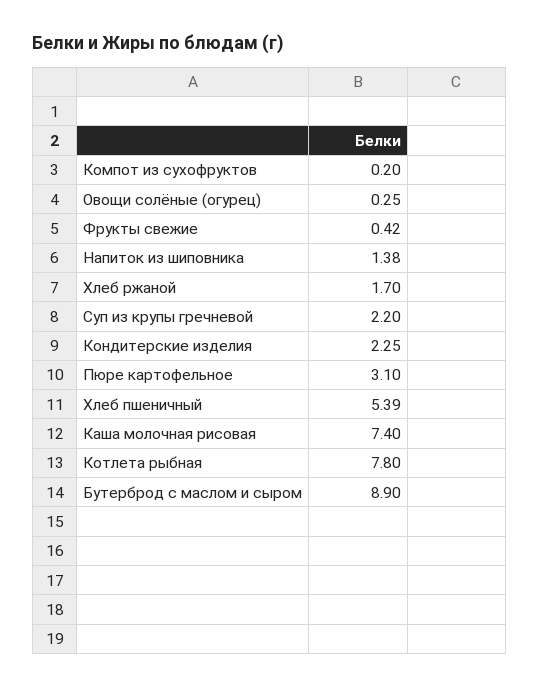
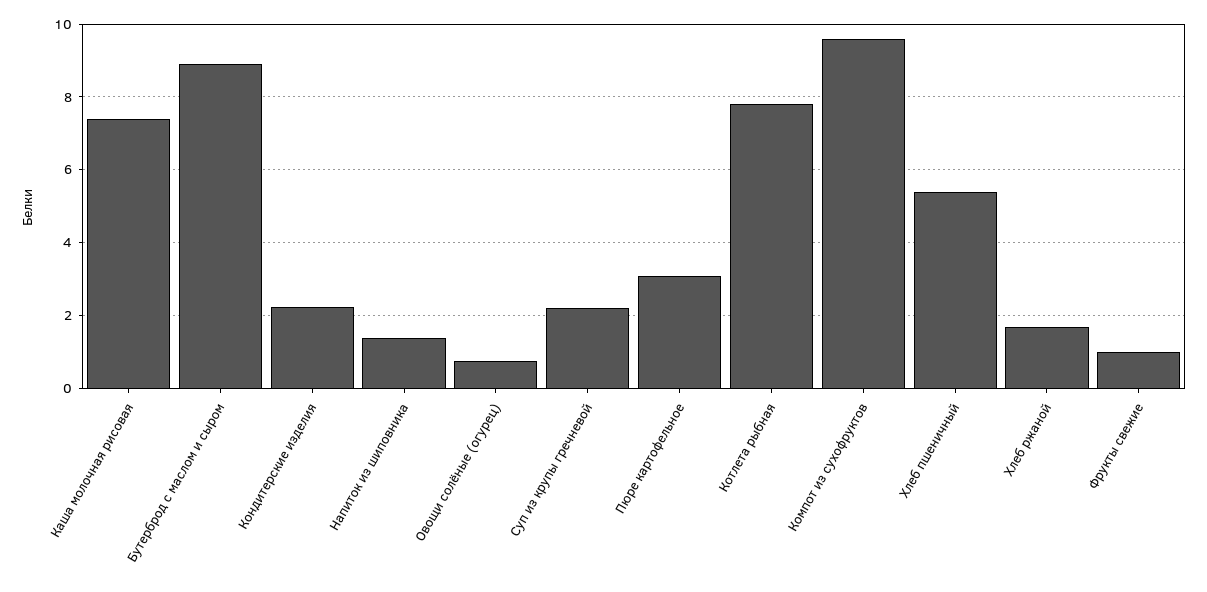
Компот из сухофруктов: 0.2 -> 9.6
Овощи солёные (огурец): 0.25 -> 0.8
Фрукты свежие: 0.42 -> 1

